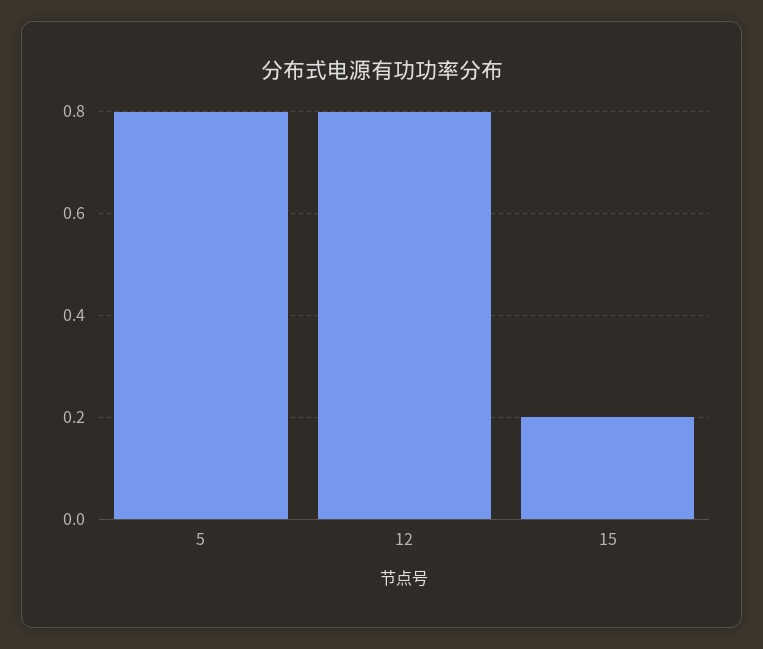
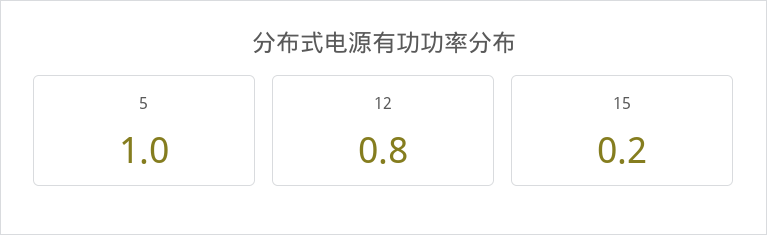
5: 0.8 -> 1

